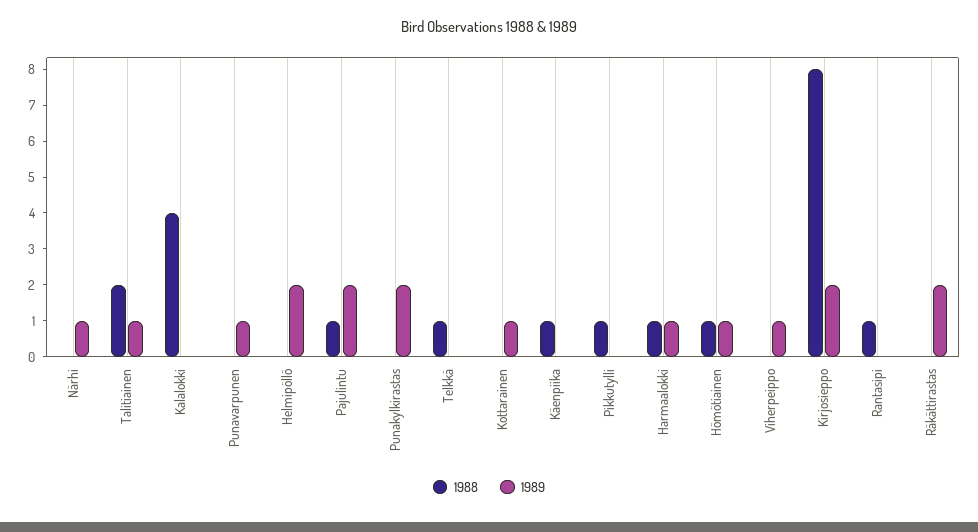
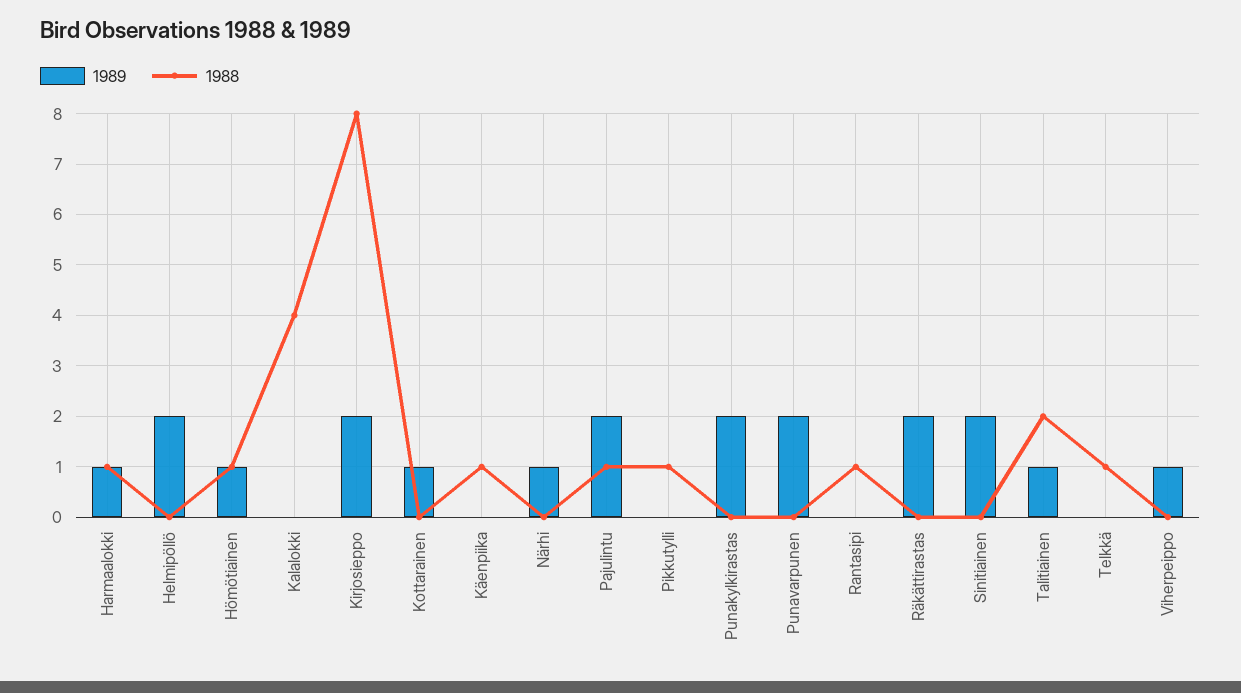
1989, Punavarpunen: 1 -> 2
1989, Sinitiainen: none -> 2
1988, Sinitiainen: none -> 0

